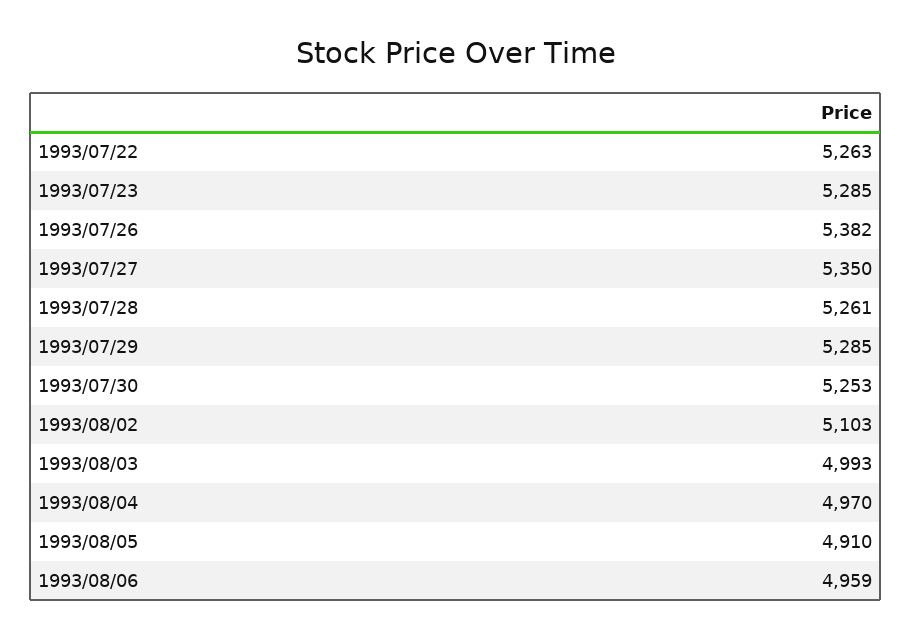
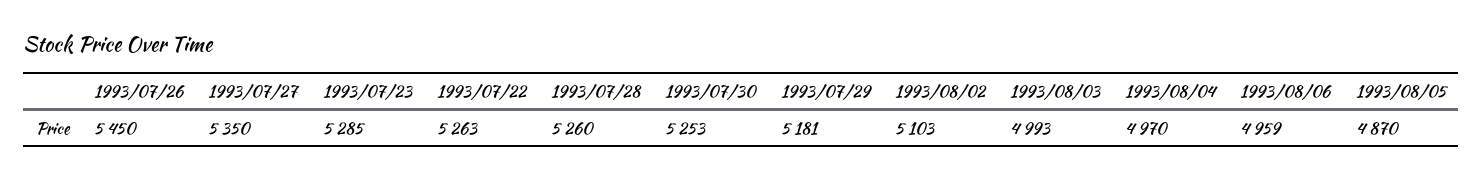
1993/07/26: 5382 -> 5450
1993/07/28: 5261 -> 5260
1993/07/29: 5285 -> 5181
1993/08/05: 4910 -> 4870

